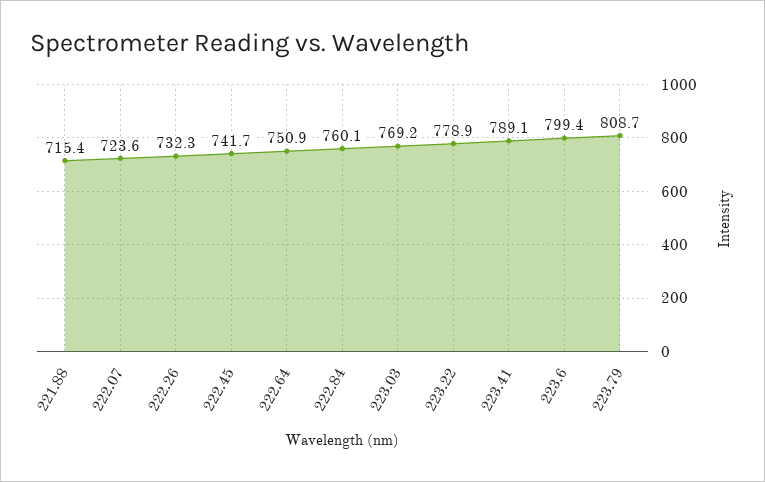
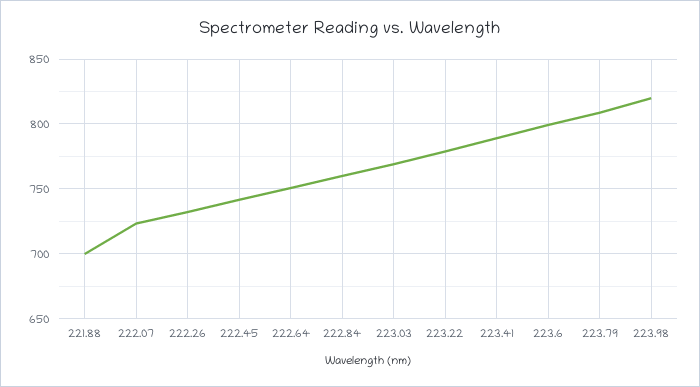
221.88: 715.4 -> 700
223.98: none -> 820

